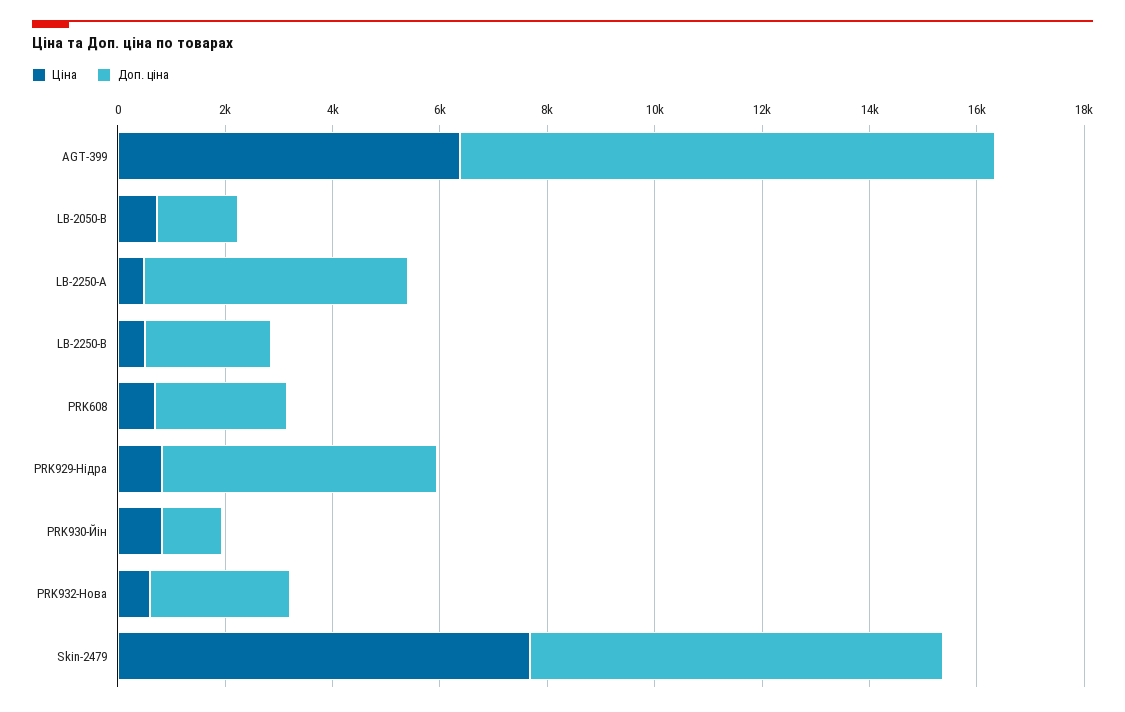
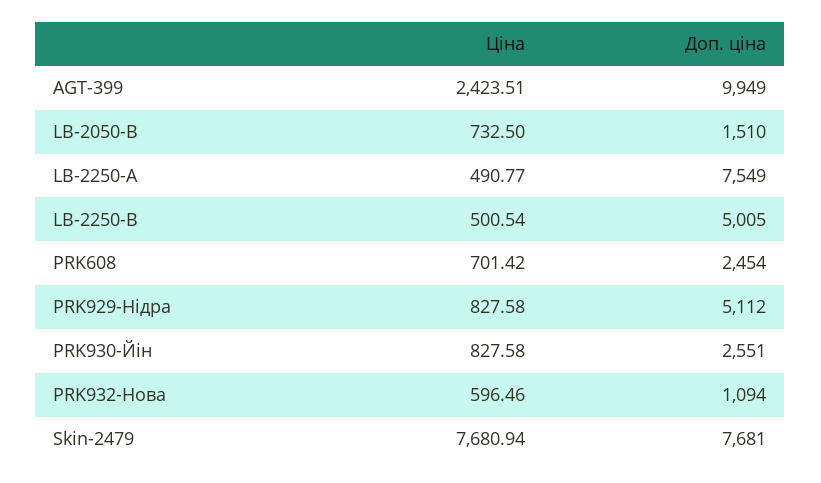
Ціна, AGT-399: 6500 -> 2423.51
Доп. ціна, LB-2250-А: 5000 -> 7549
Доп. ціна, LB-2250-В: 2500 -> 5005
Доп. ціна, PRK930-Йін: 1000 -> 2551
Доп. ціна, PRK932-Нова: 2500 -> 1094

